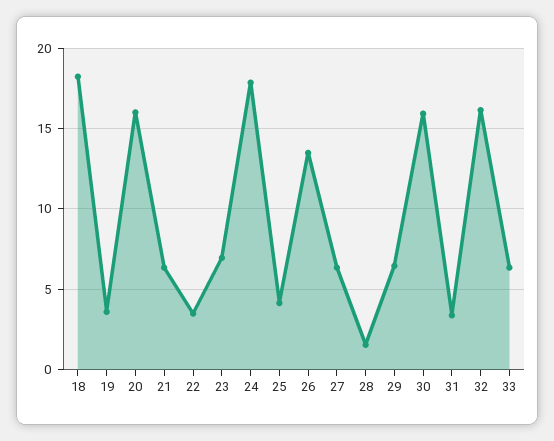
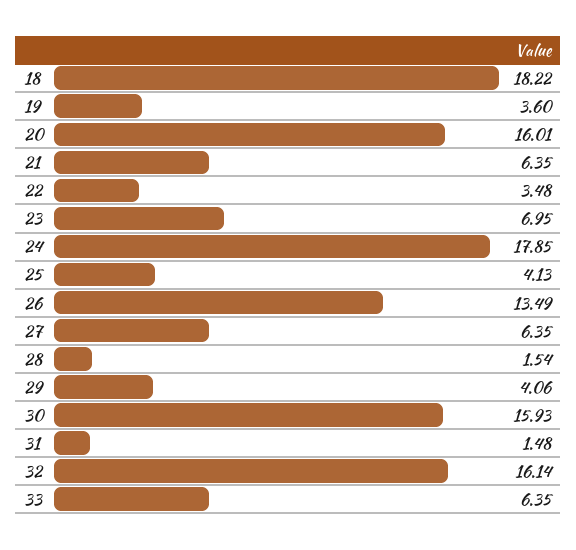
29: 6.5 -> 4.06
31: 3.5 -> 1.48

